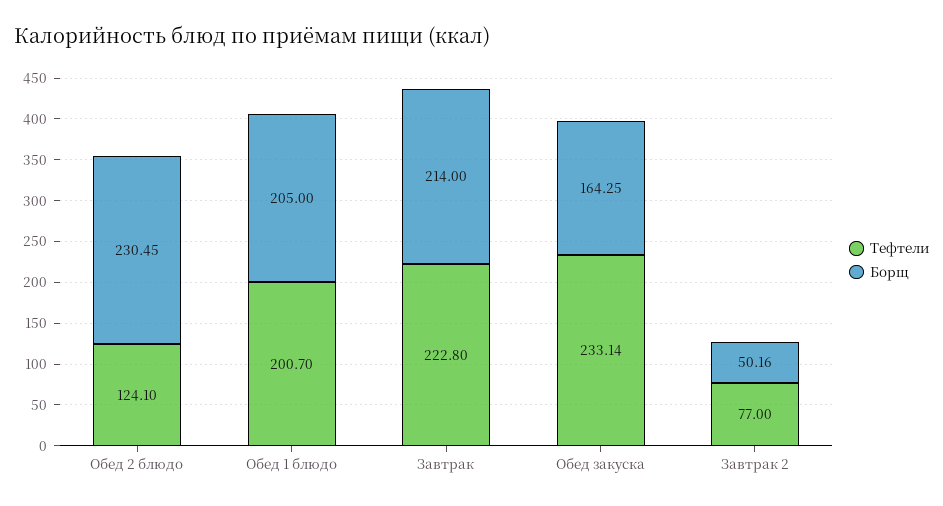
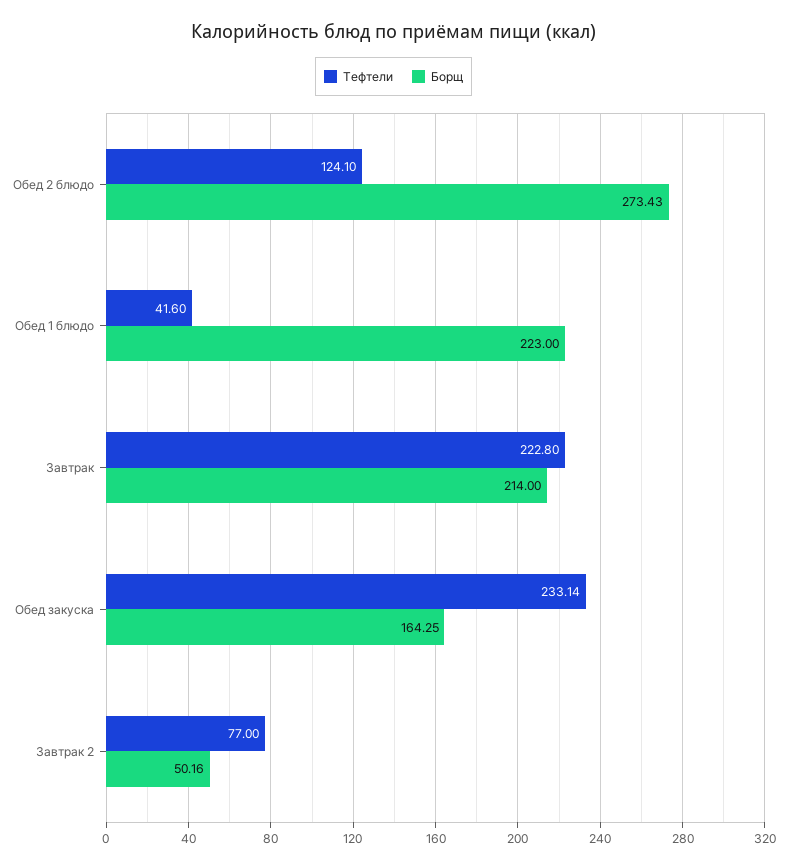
Борщ, Обед 2 блюдо: 230.45 -> 273.43
Тефтели, Обед 1 блюдо: 200.7 -> 41.6
Борщ, Обед 1 блюдо: 205 -> 223

